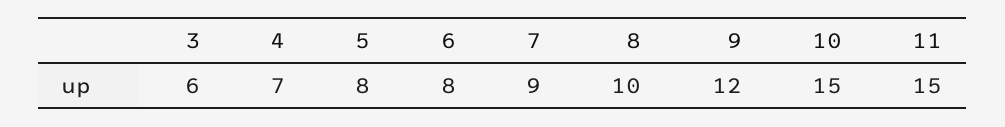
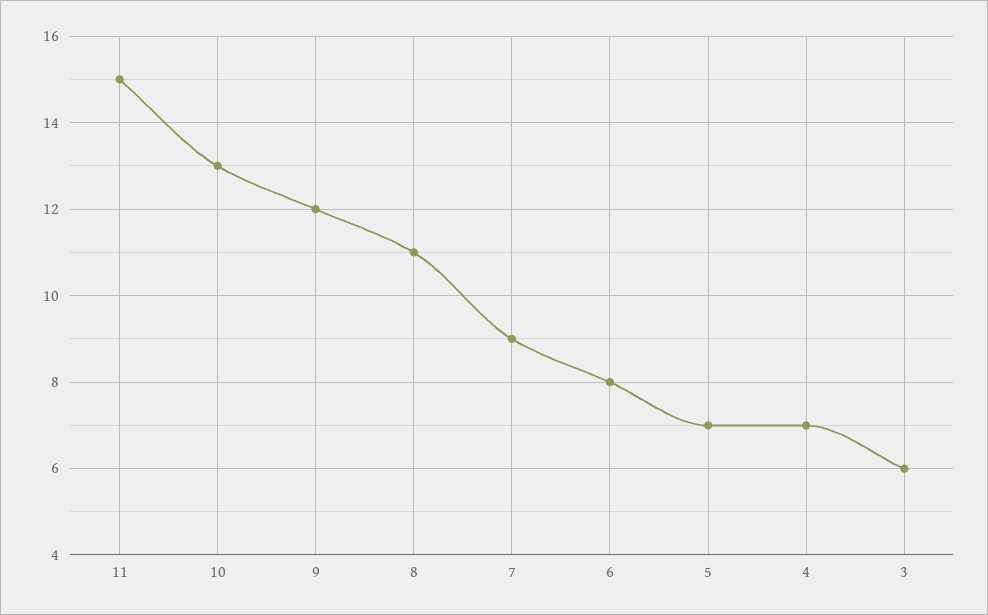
5: 8 -> 7
8: 10 -> 11
10: 15 -> 13

